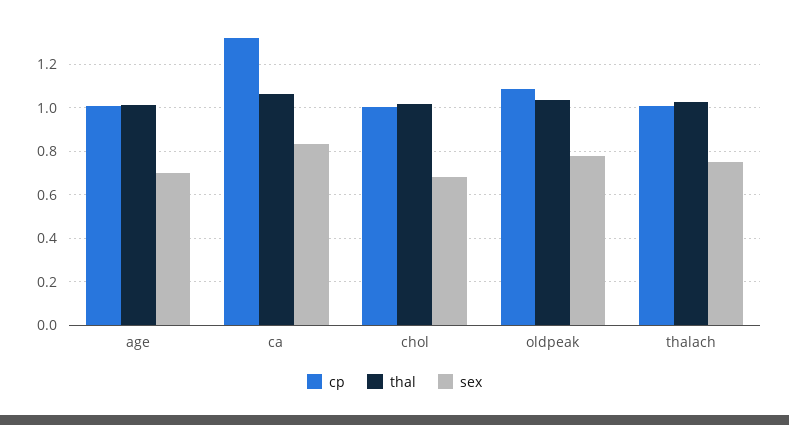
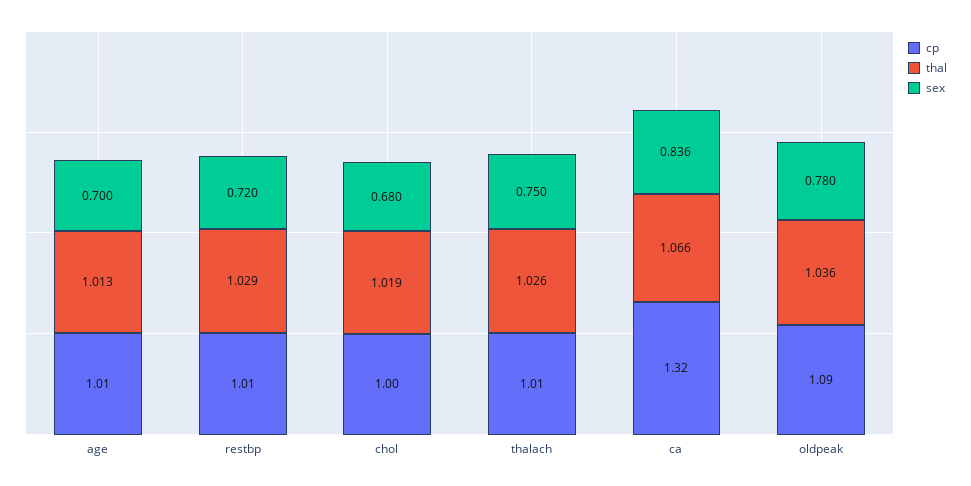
cp, restbp: none -> 1.01
thal, restbp: none -> 1.029
sex, restbp: none -> 0.72

